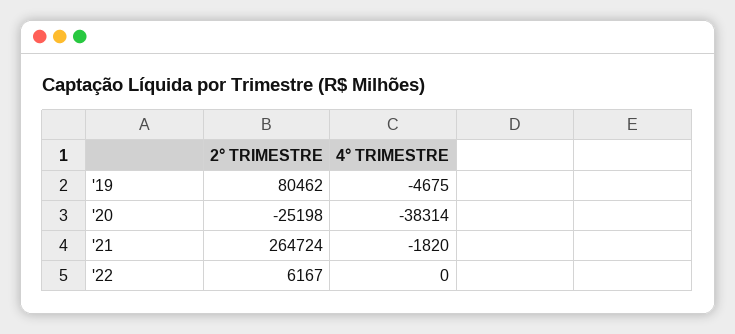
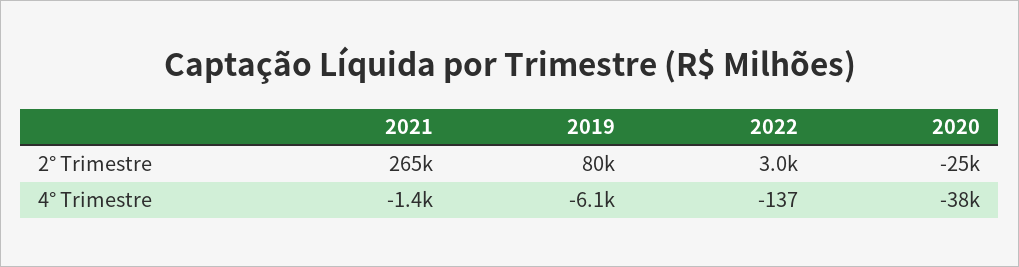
4° TRIMESTRE, '19: -4675 -> -6100
4° TRIMESTRE, '21: -1820 -> -1400
2° TRIMESTRE, '22: 6167 -> 3000
4° TRIMESTRE, '22: 0 -> -137

